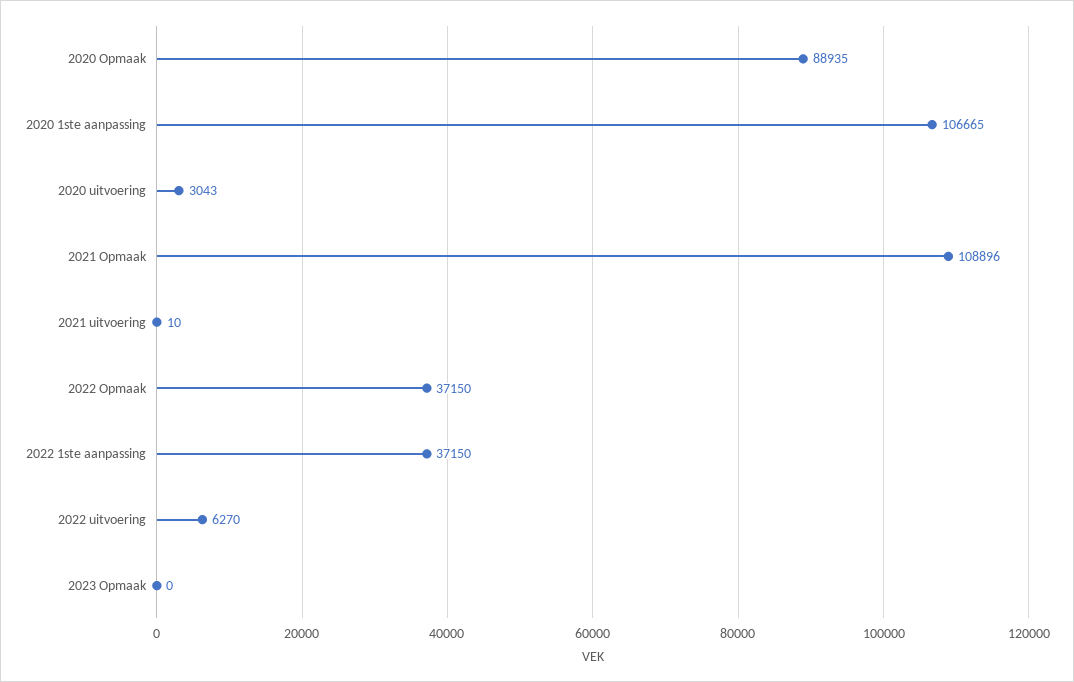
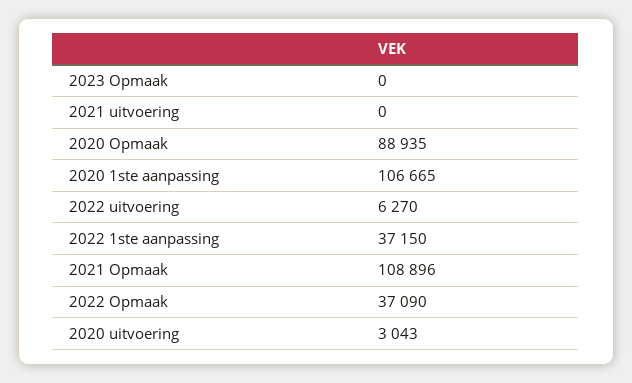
2021 uitvoering: 10 -> 0
2022 Opmaak: 37150 -> 37090

